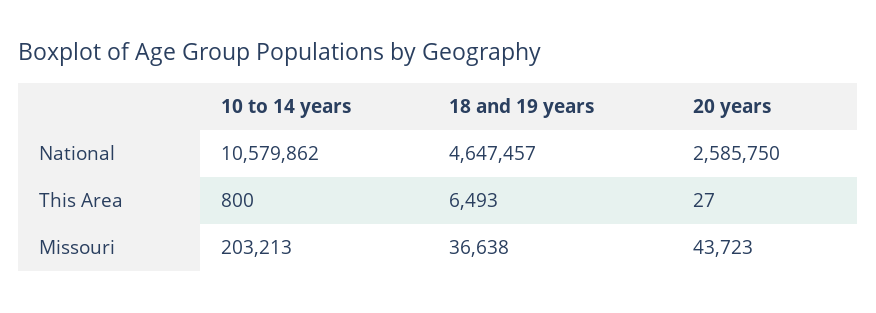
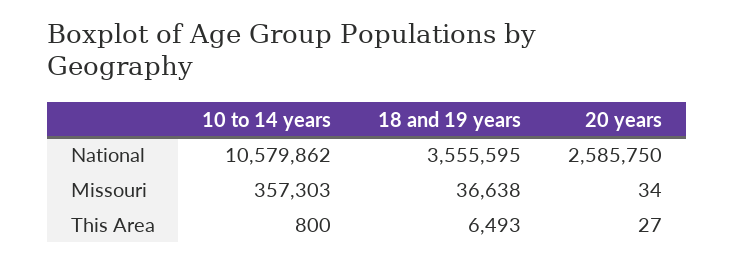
18 and 19 years, National: 4647457 -> 3555595
10 to 14 years, Missouri: 203213 -> 357303
20 years, Missouri: 43723 -> 34

